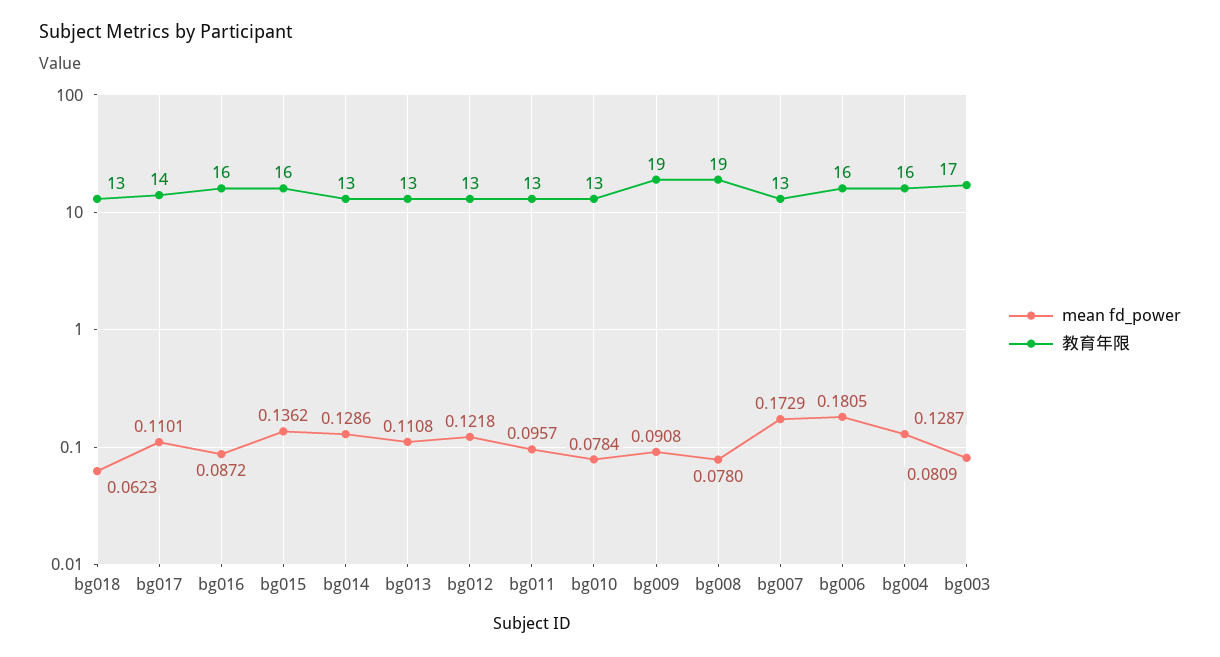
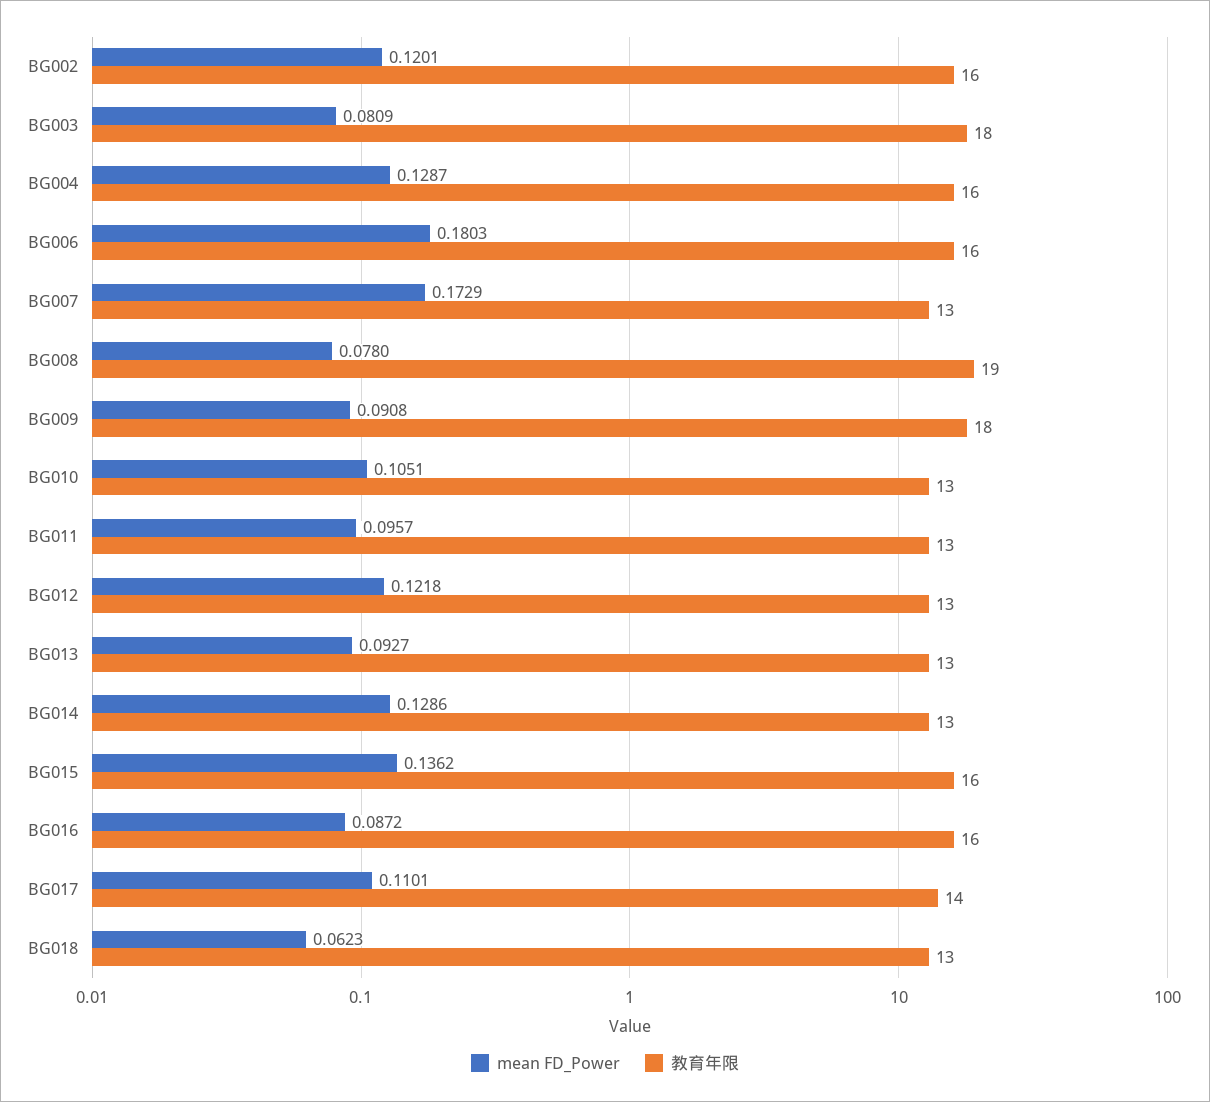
mean fd_power, bg013: 0.1108 -> 0.0927
mean fd_power, bg010: 0.0784 -> 0.1051
教育年限, bg009: 19 -> 18
mean fd_power, bg006: 0.1805 -> 0.1803
教育年限, bg003: 17 -> 18
mean fd_power, BG002: none -> 0.1201
教育年限, BG002: none -> 16

